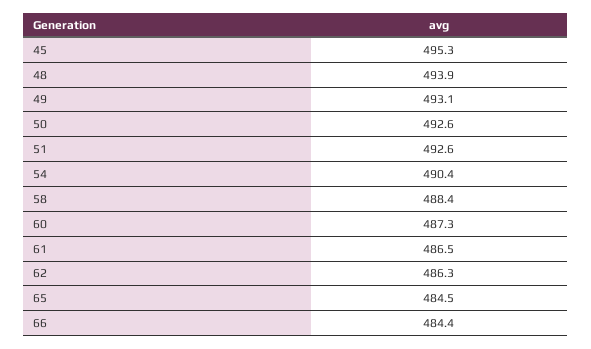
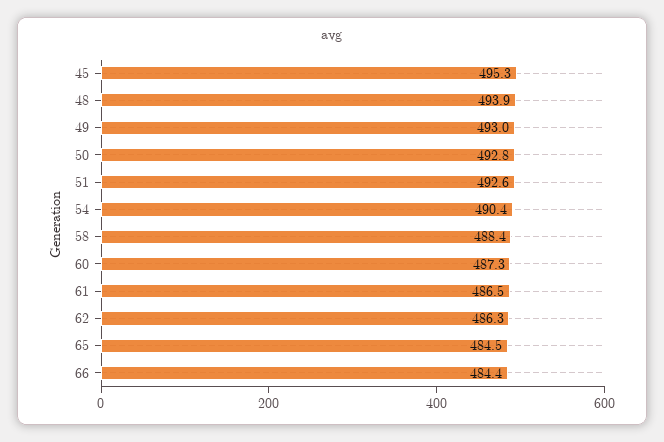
49: 493.1 -> 493
50: 492.6 -> 492.8

